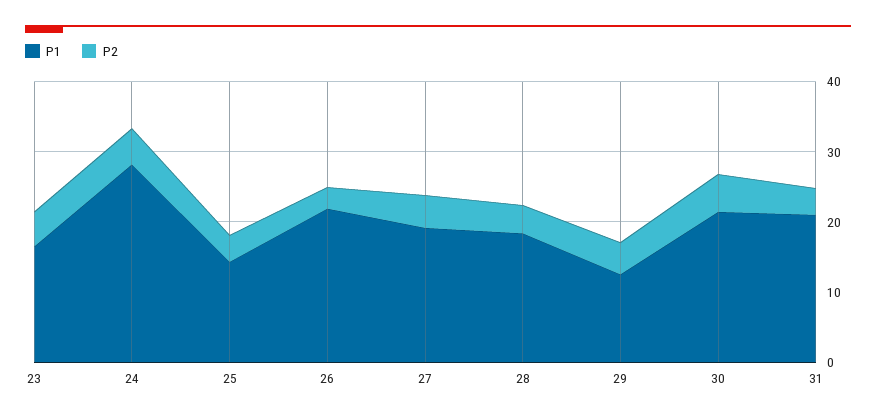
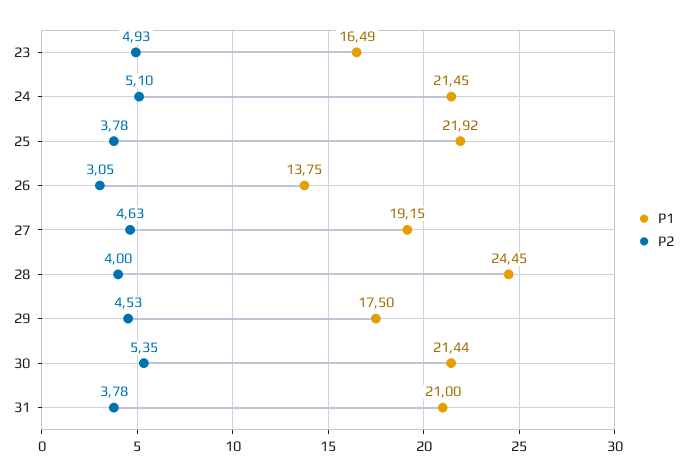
P1, 24: 28 -> 21.45
P1, 25: 14 -> 21.92
P1, 26: 22 -> 13.75
P1, 28: 18 -> 24.45
P1, 29: 12 -> 17.5

